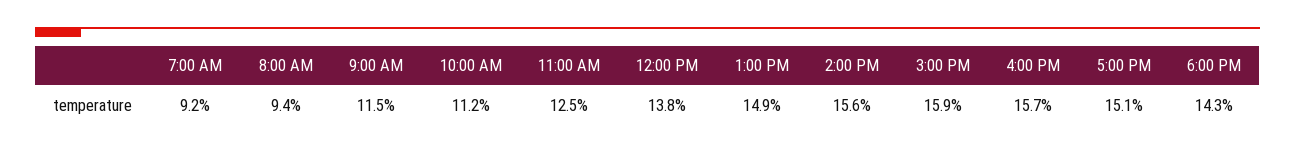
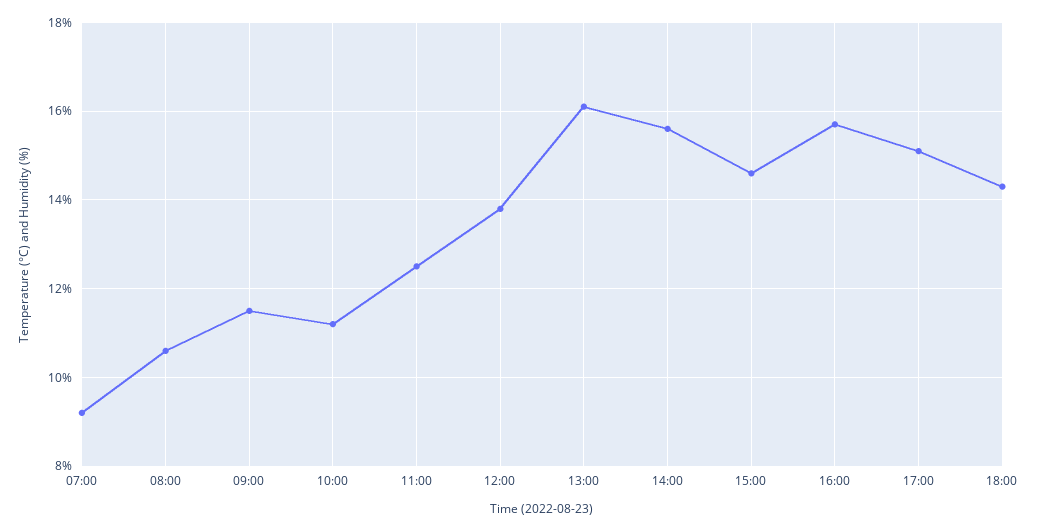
8:00 AM: 9.4 -> 10.5
1:00 PM: 14.9 -> 16
3:00 PM: 15.9 -> 14.5

